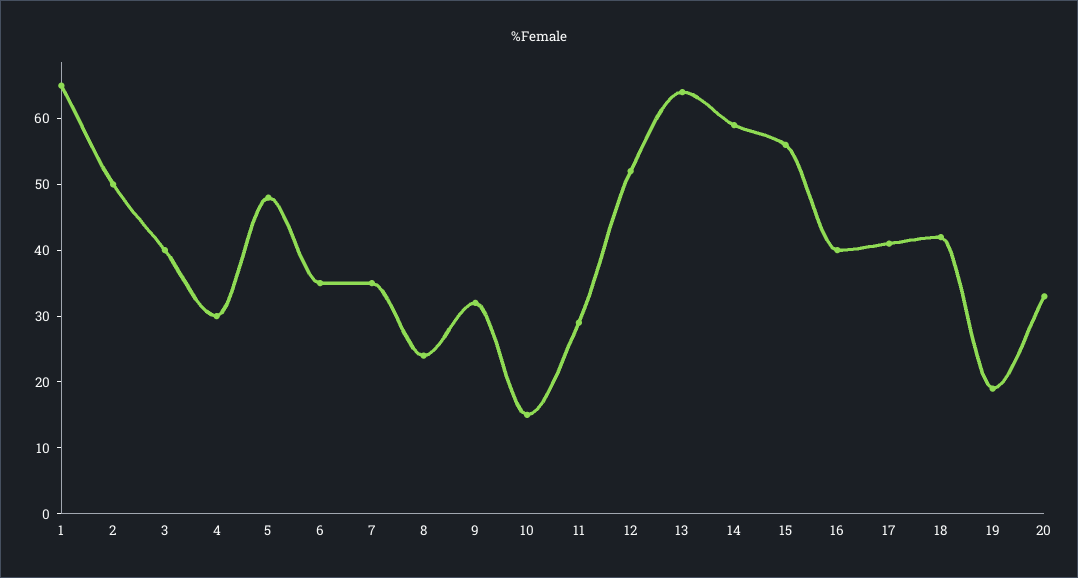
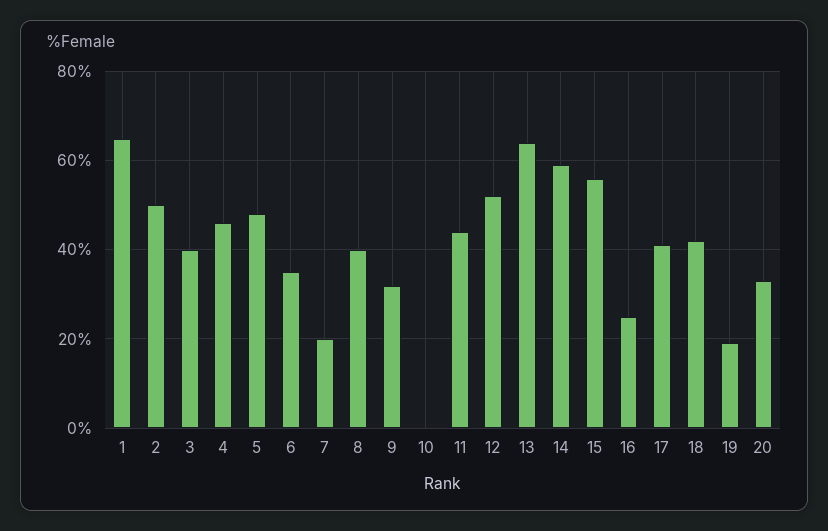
4: 30 -> 45
7: 35 -> 20
8: 25 -> 40
10: 15 -> 0
11: 30 -> 45
16: 40 -> 25

